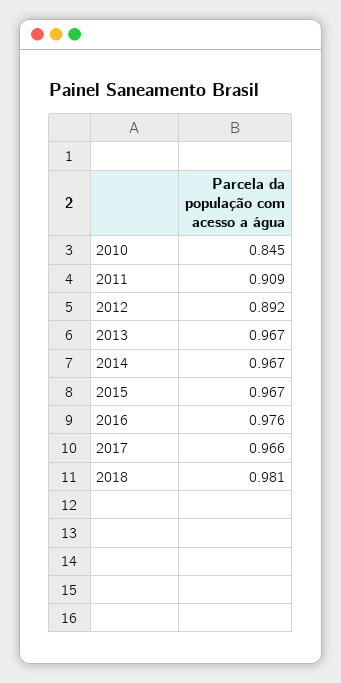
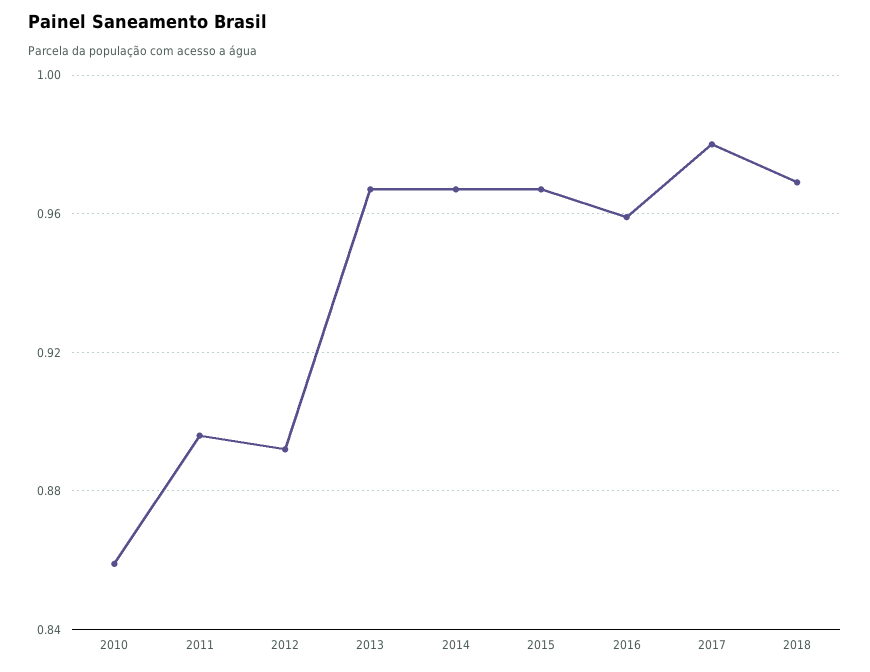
2010: 0.845 -> 0.86
2011: 0.909 -> 0.895
2016: 0.976 -> 0.96
2017: 0.966 -> 0.98
2018: 0.981 -> 0.97

